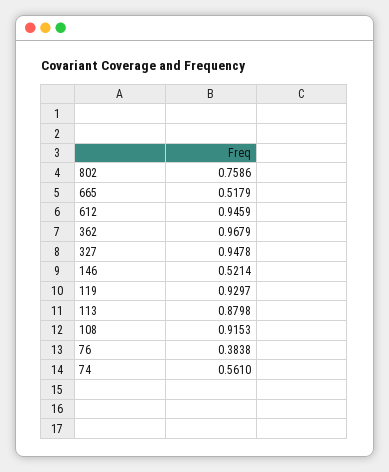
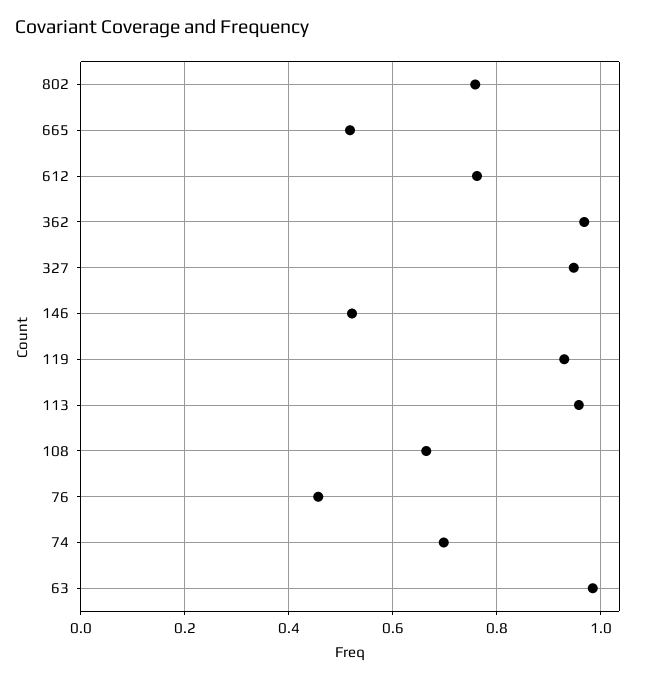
612: 0.9459 -> 0.76
113: 0.8798 -> 0.96
108: 0.9153 -> 0.66
76: 0.3838 -> 0.46
74: 0.561 -> 0.7
63: none -> 0.98

